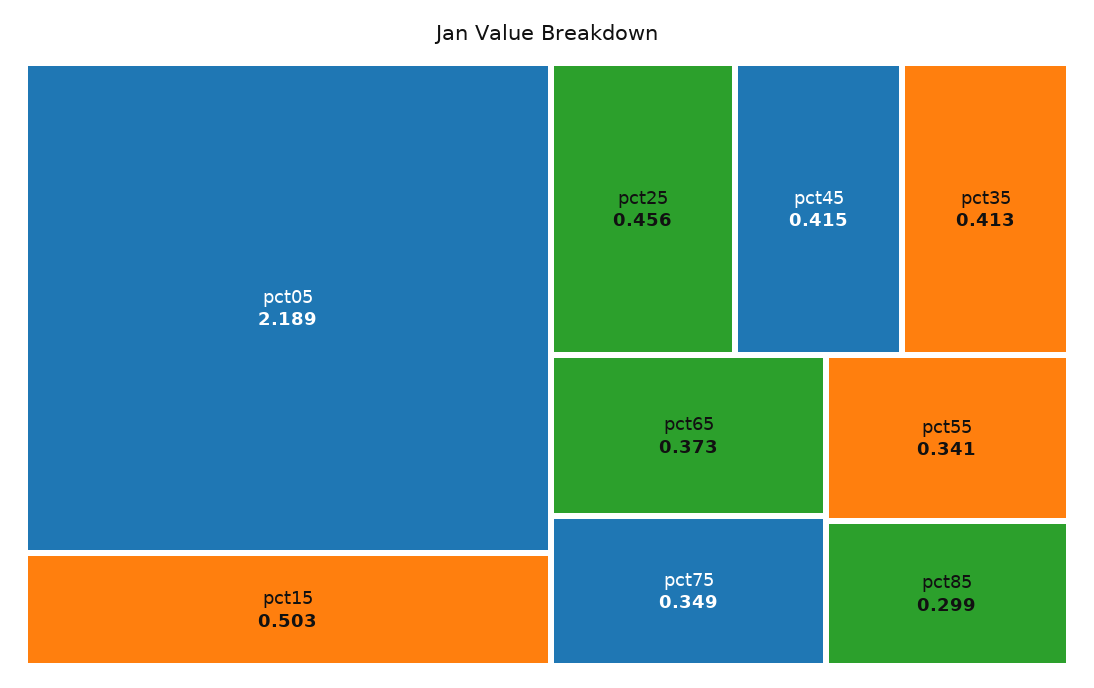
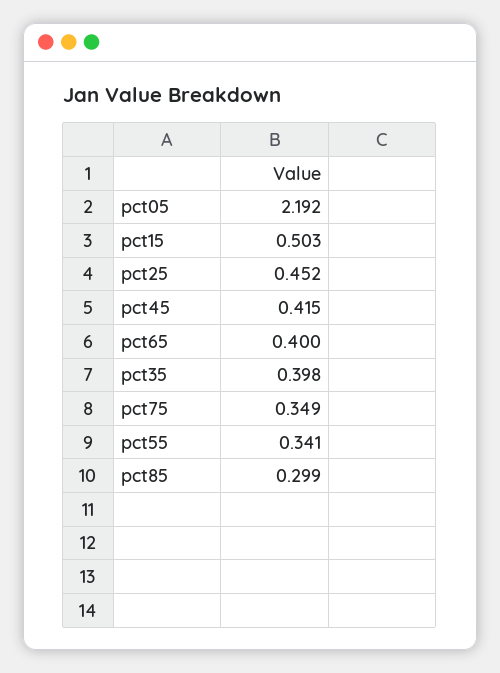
pct05: 2.189 -> 2.192
pct25: 0.456 -> 0.452
pct35: 0.413 -> 0.398
pct65: 0.373 -> 0.4

